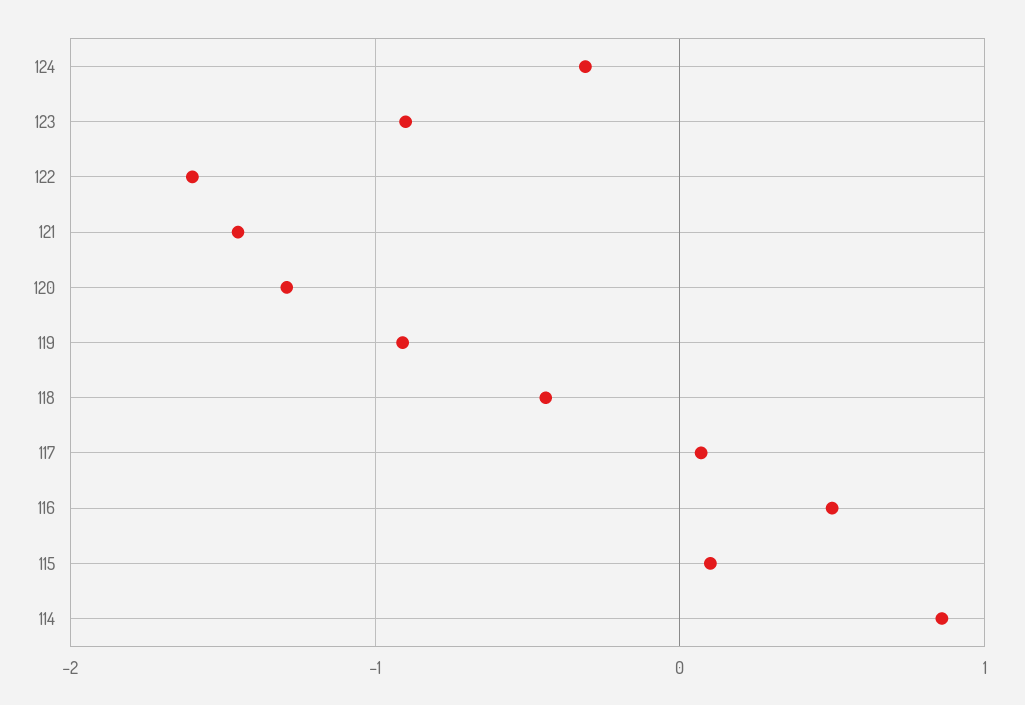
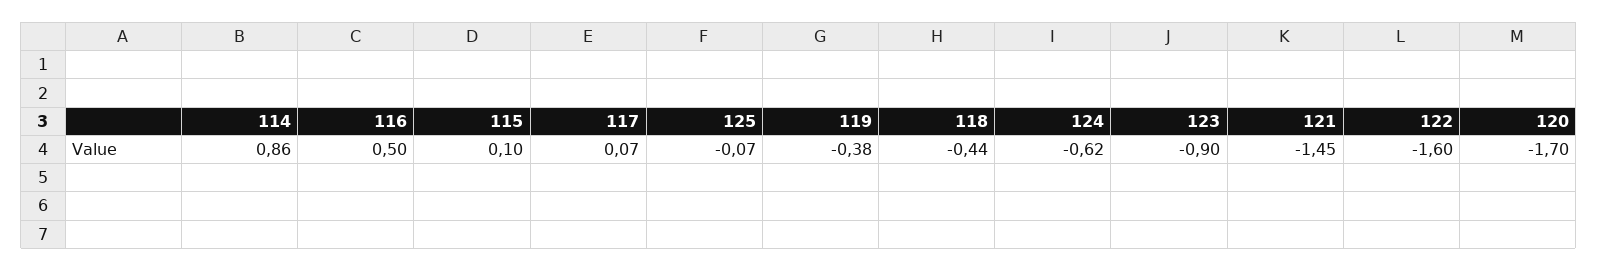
124: -0.3 -> -0.62
120: -1.3 -> -1.7
119: -0.9 -> -0.38
125: none -> -0.07

